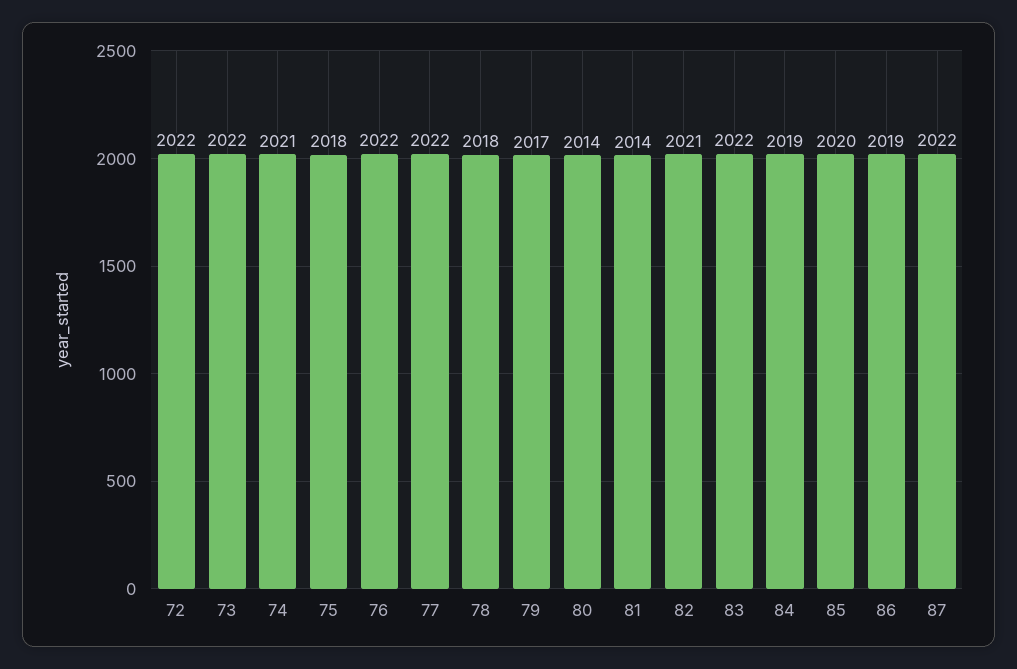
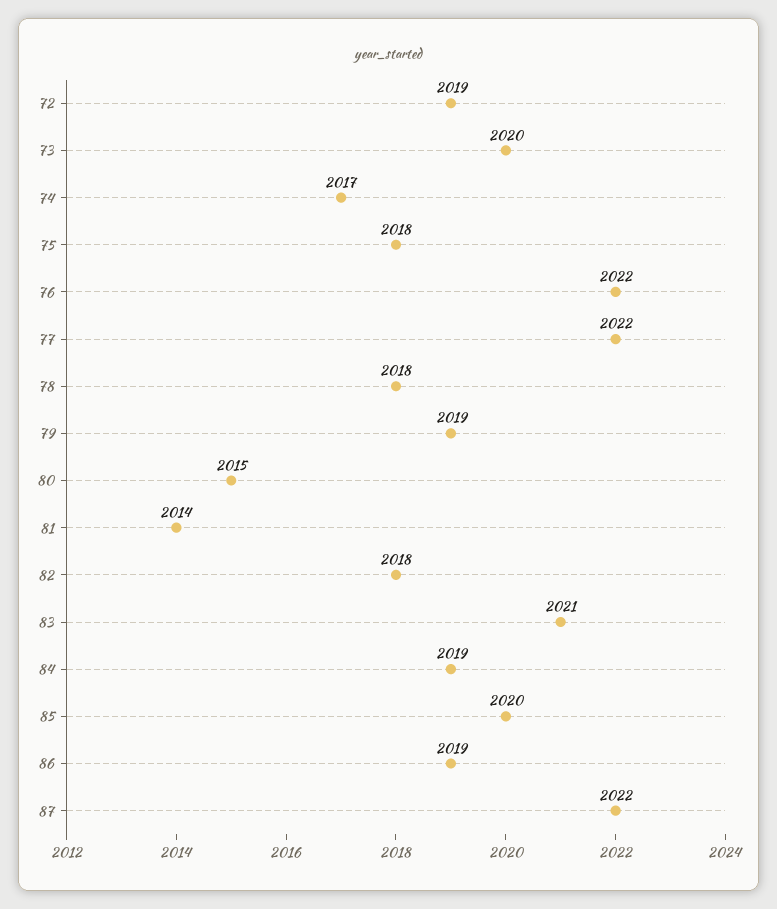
72: 2022 -> 2019
73: 2022 -> 2020
74: 2021 -> 2017
79: 2017 -> 2019
80: 2014 -> 2015
82: 2021 -> 2018
83: 2022 -> 2021

